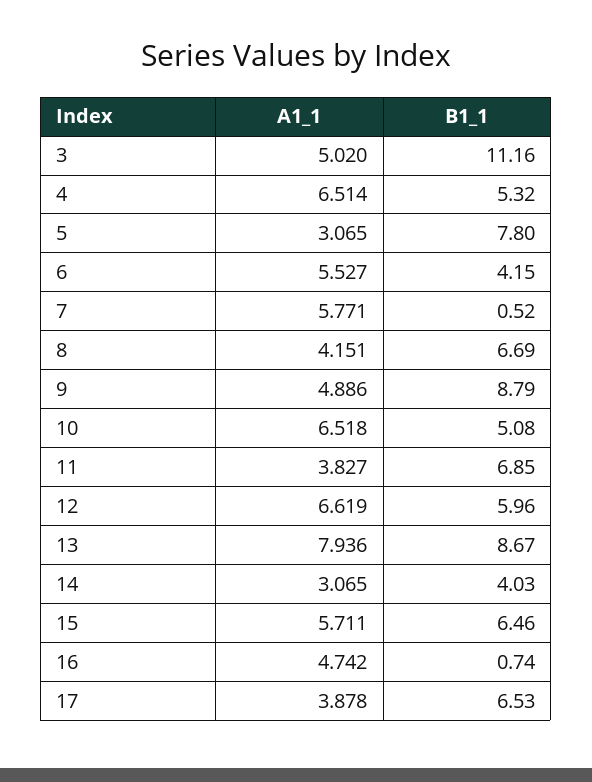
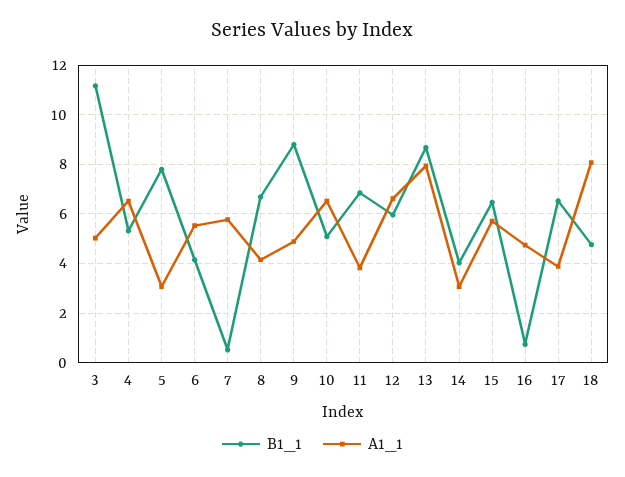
B1_1, 18: none -> 4.75
A1_1, 18: none -> 8

